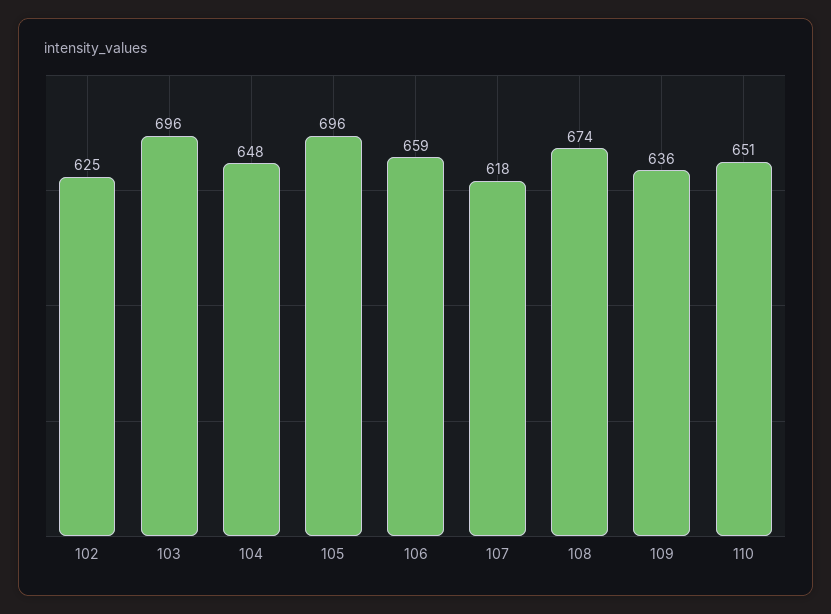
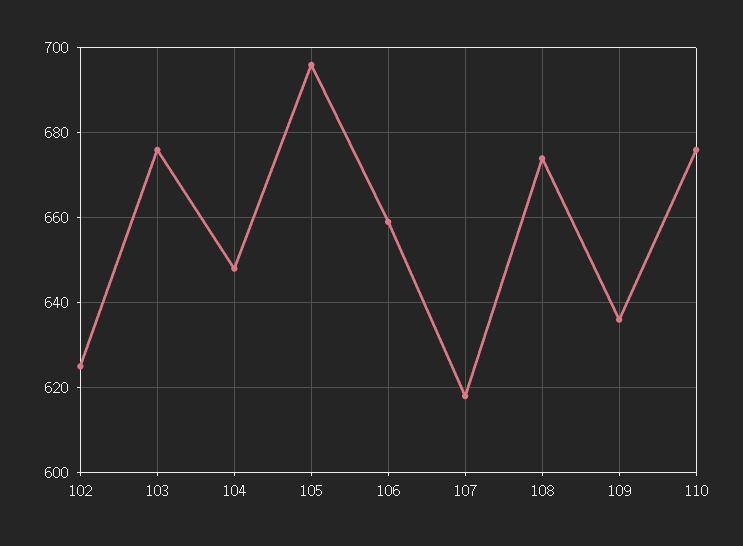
103: 696 -> 675
110: 651 -> 675

